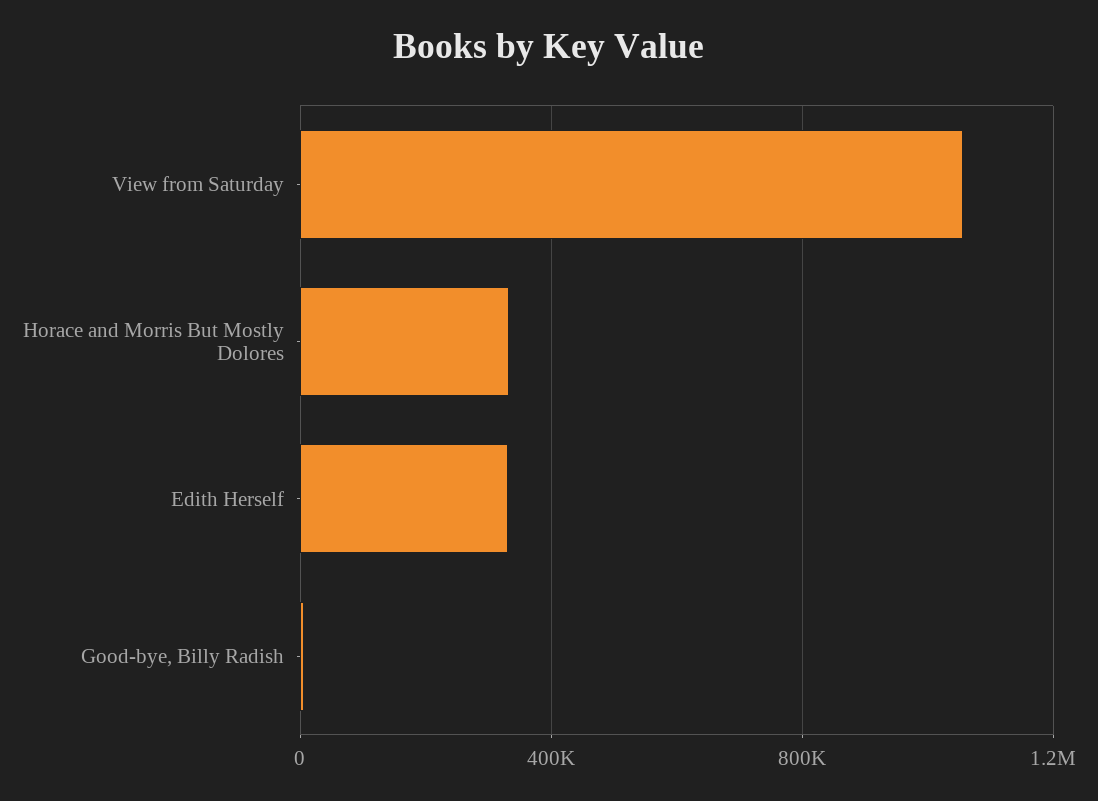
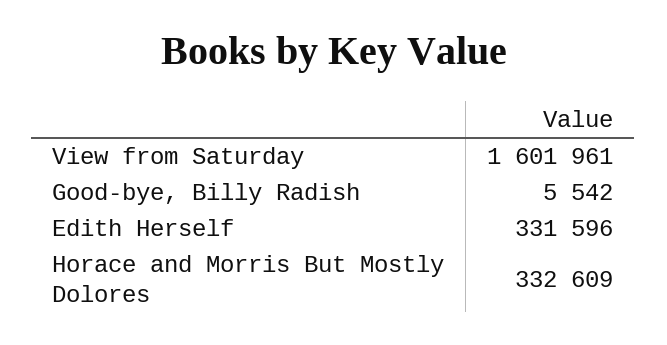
View from Saturday: 1050000 -> 1601961

